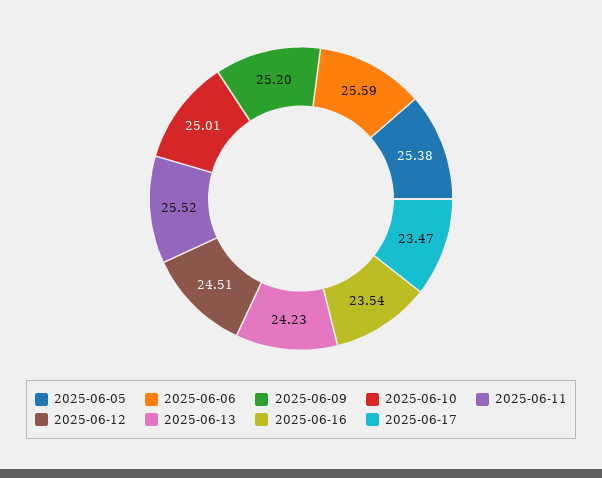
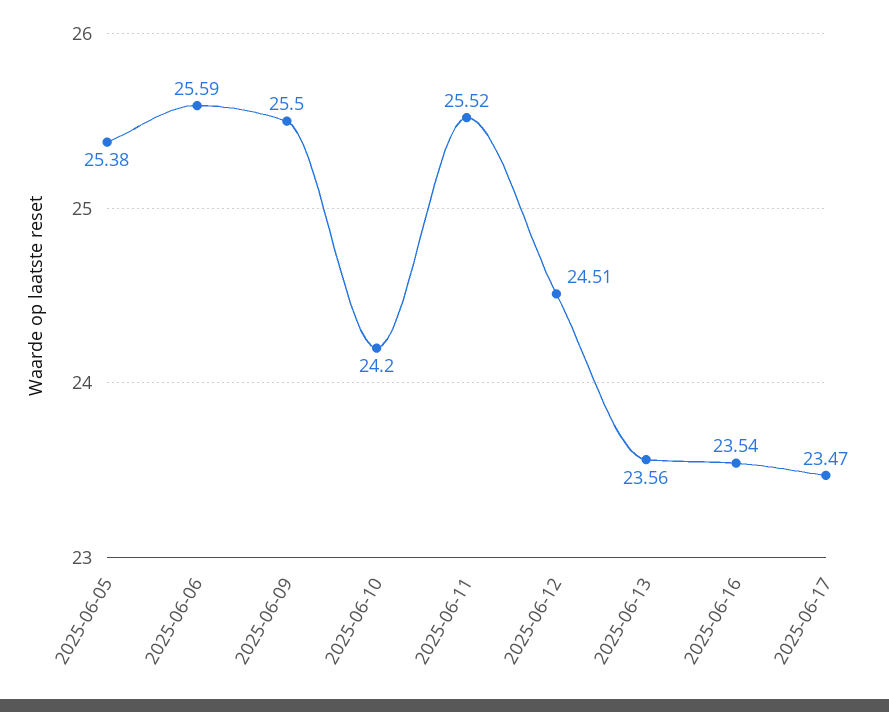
2025-06-09: 25.2 -> 25.5
2025-06-10: 25.01 -> 24.2
2025-06-13: 24.23 -> 23.56

